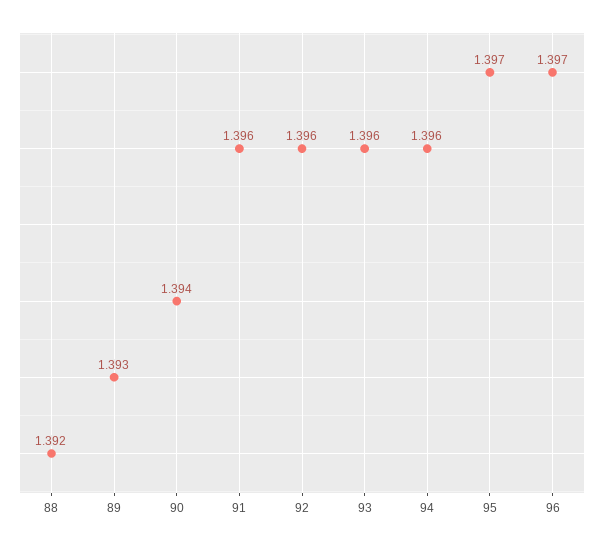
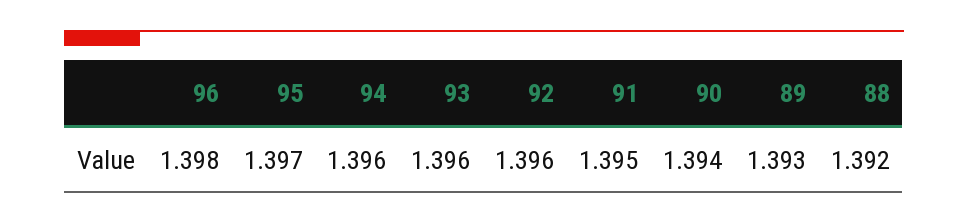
91: 1.396 -> 1.395
96: 1.397 -> 1.398

